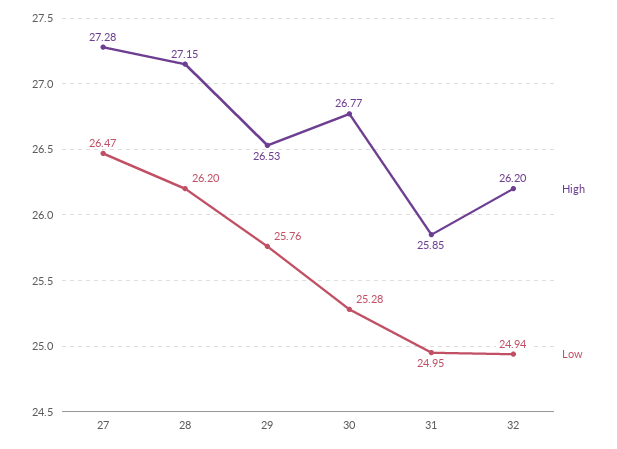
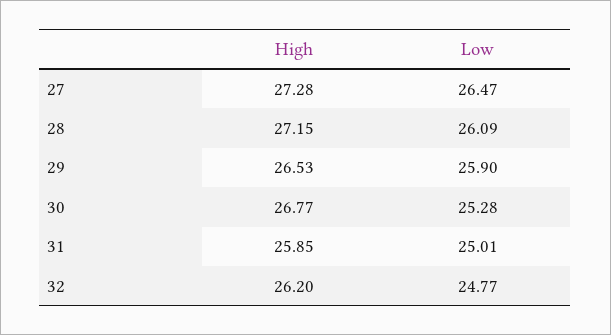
Low, 28: 26.2 -> 26.09
Low, 29: 25.76 -> 25.9
Low, 31: 24.95 -> 25.01
Low, 32: 24.94 -> 24.77

